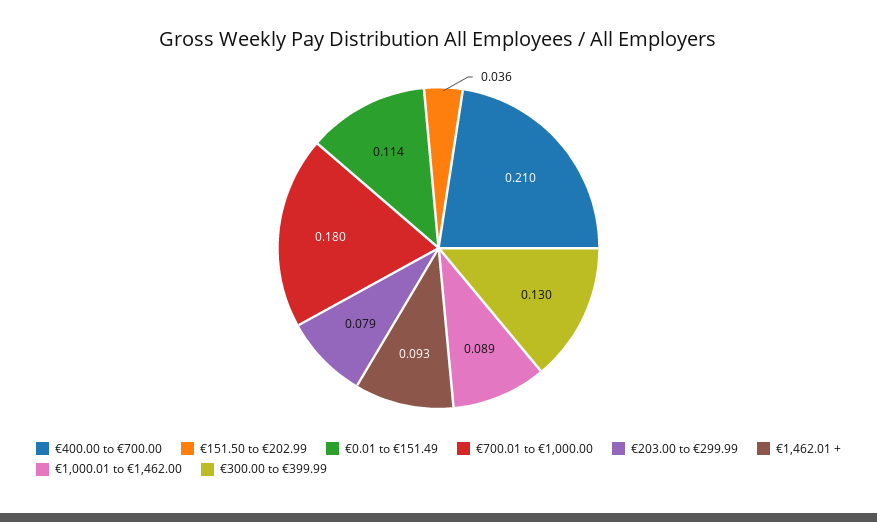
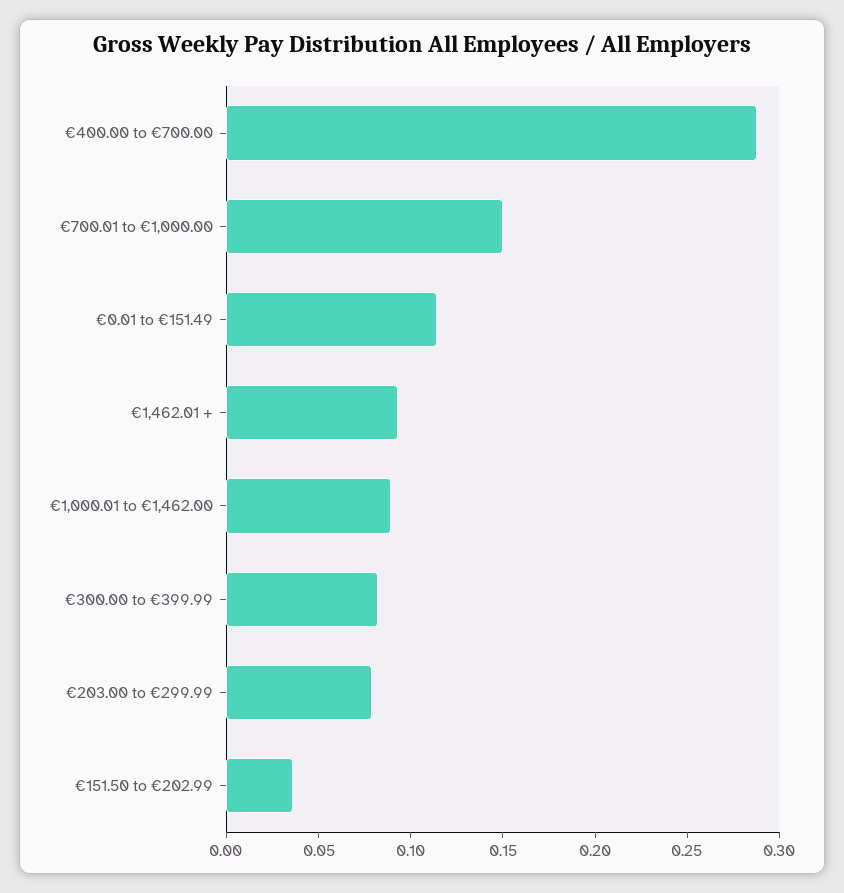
€400.00 to €700.00: 0.21 -> 0.29
€700.01 to €1,000.00: 0.18 -> 0.15
€300.00 to €399.99: 0.13 -> 0.08

